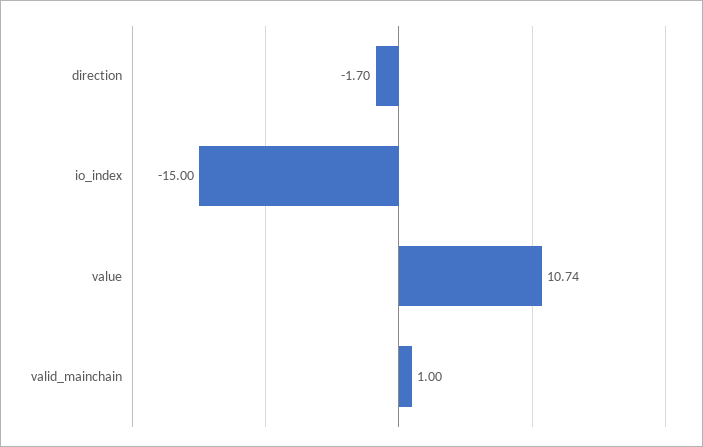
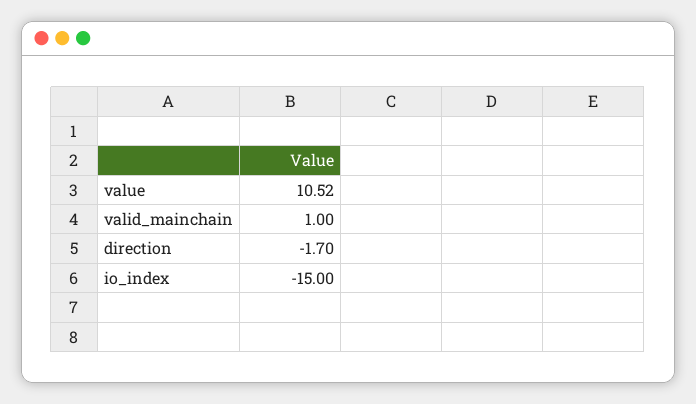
value: 10.74 -> 10.52

